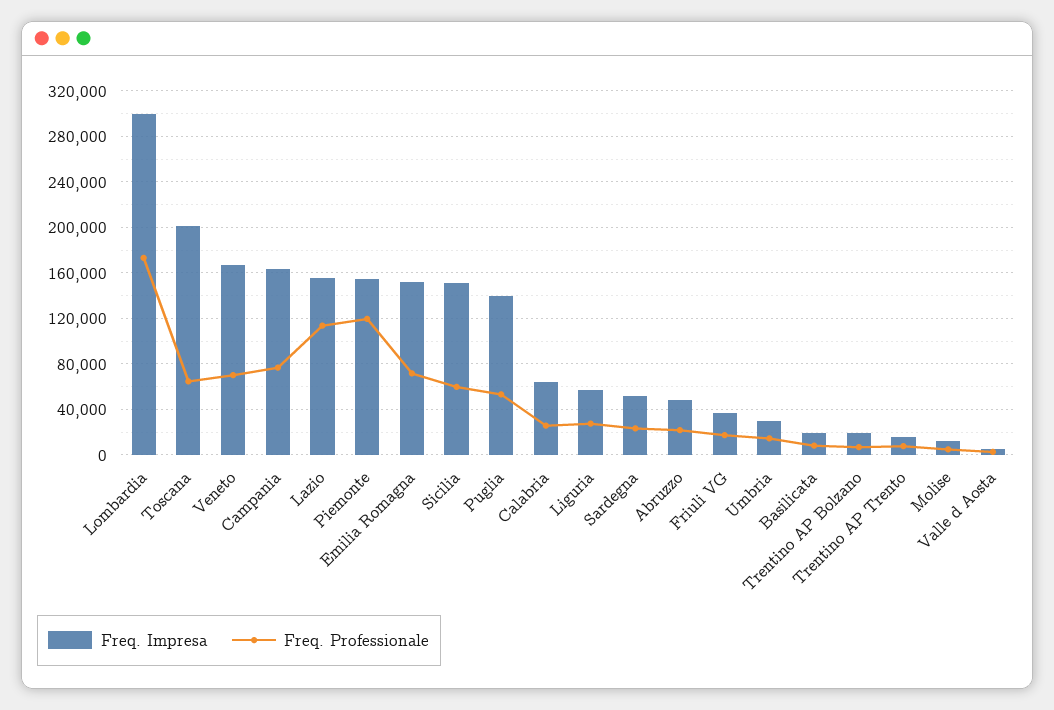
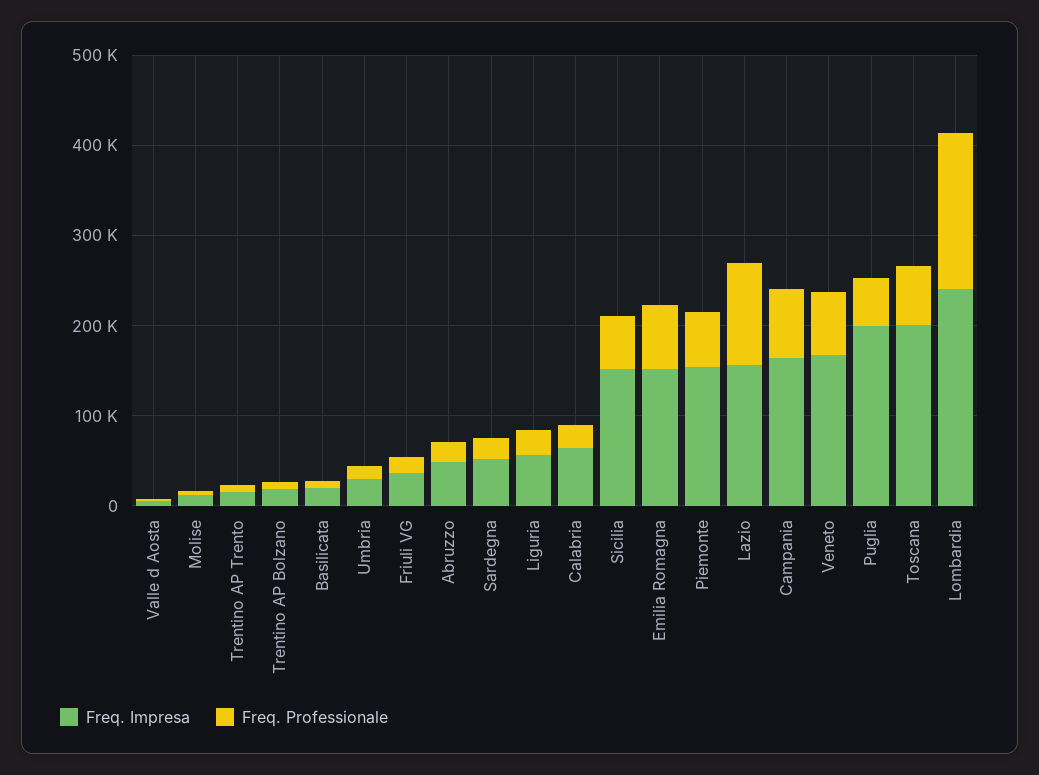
Freq. Impresa, Lombardia: 300000 -> 240000
Freq. Professionale, Piemonte: 120000 -> 60000
Freq. Impresa, Puglia: 140000 -> 200000

